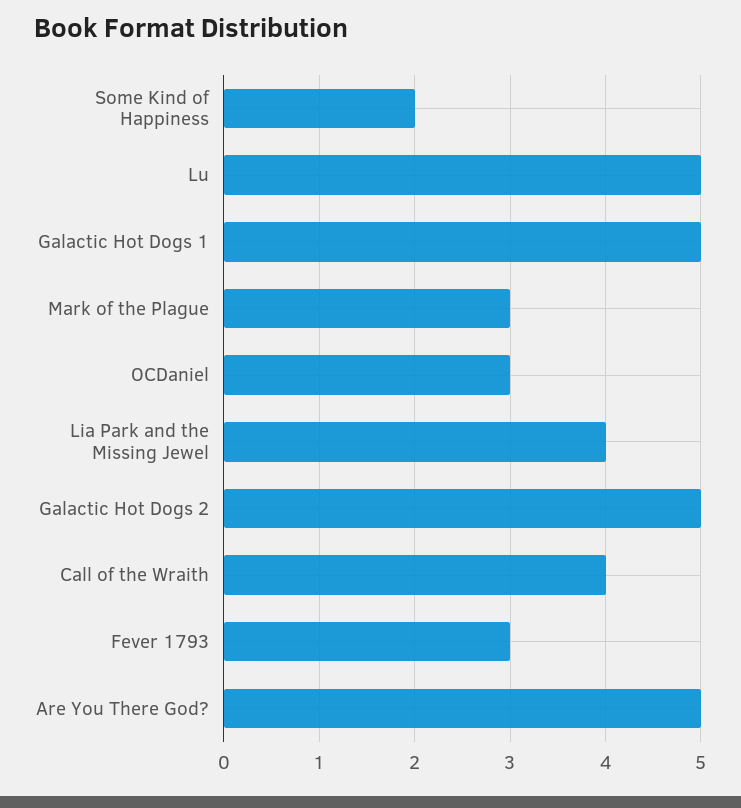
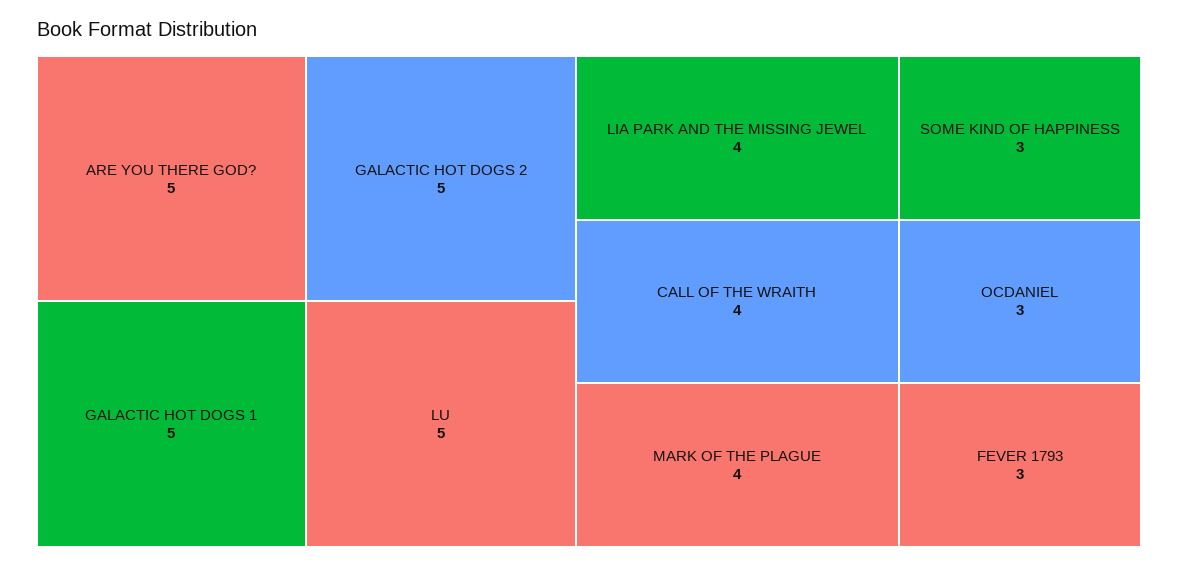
Some Kind of Happiness: 2 -> 3
Mark of the Plague: 3 -> 4

